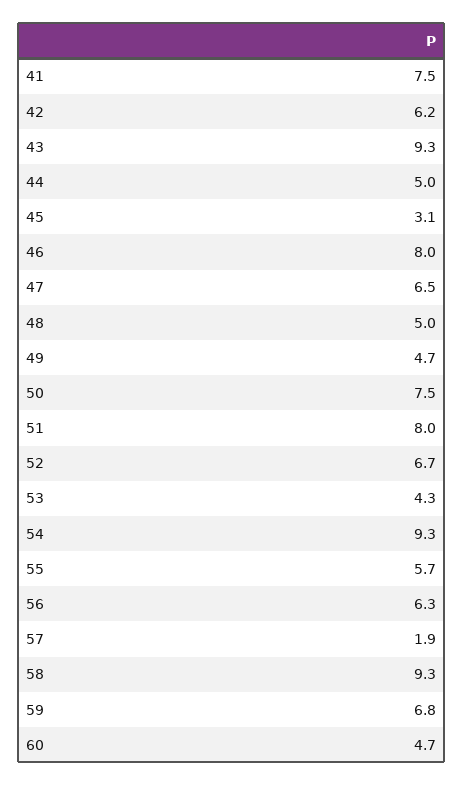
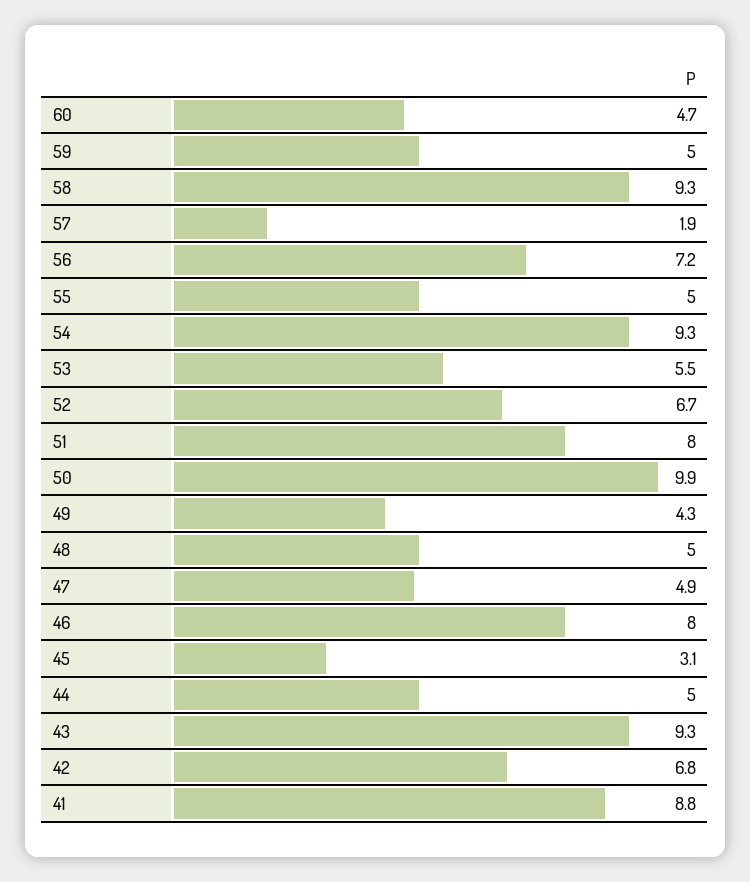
41: 7.5 -> 8.8
42: 6.2 -> 6.8
47: 6.5 -> 4.9
49: 4.7 -> 4.3
50: 7.5 -> 9.9
53: 4.3 -> 5.5
55: 5.7 -> 5
56: 6.3 -> 7.2
59: 6.8 -> 5

